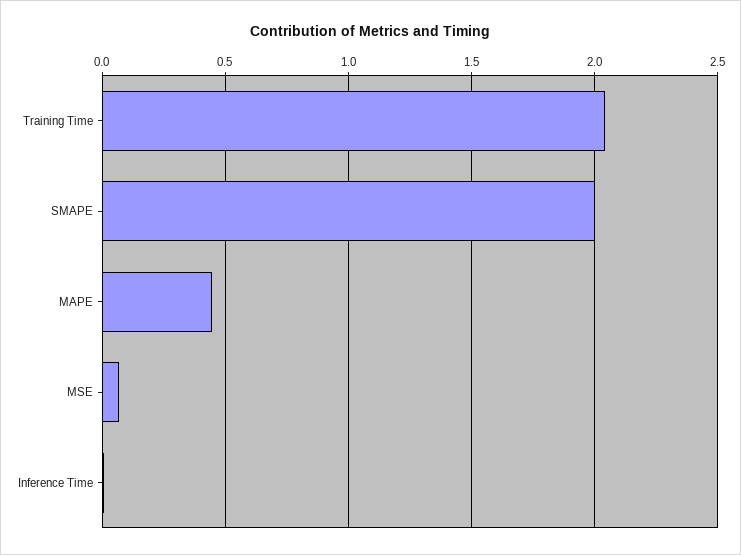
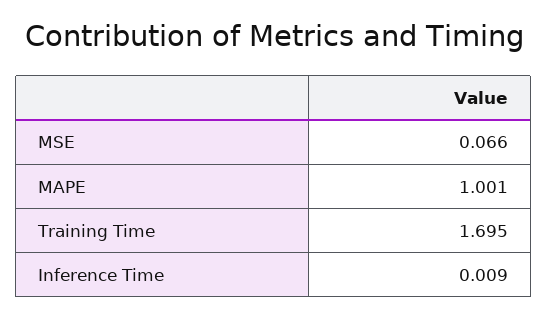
Training Time: 2.05 -> 1.695
SMAPE: 2 -> none
MAPE: 0.45 -> 1.001

